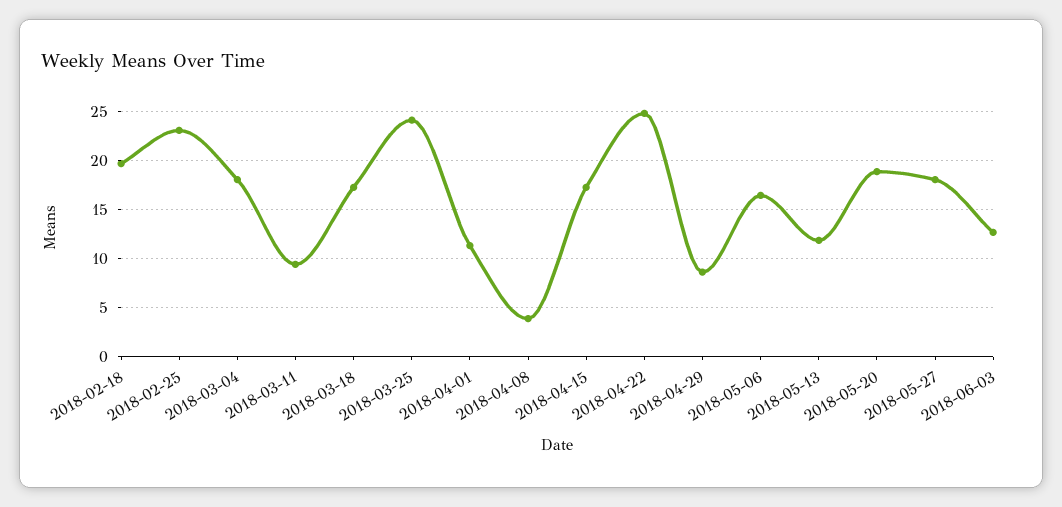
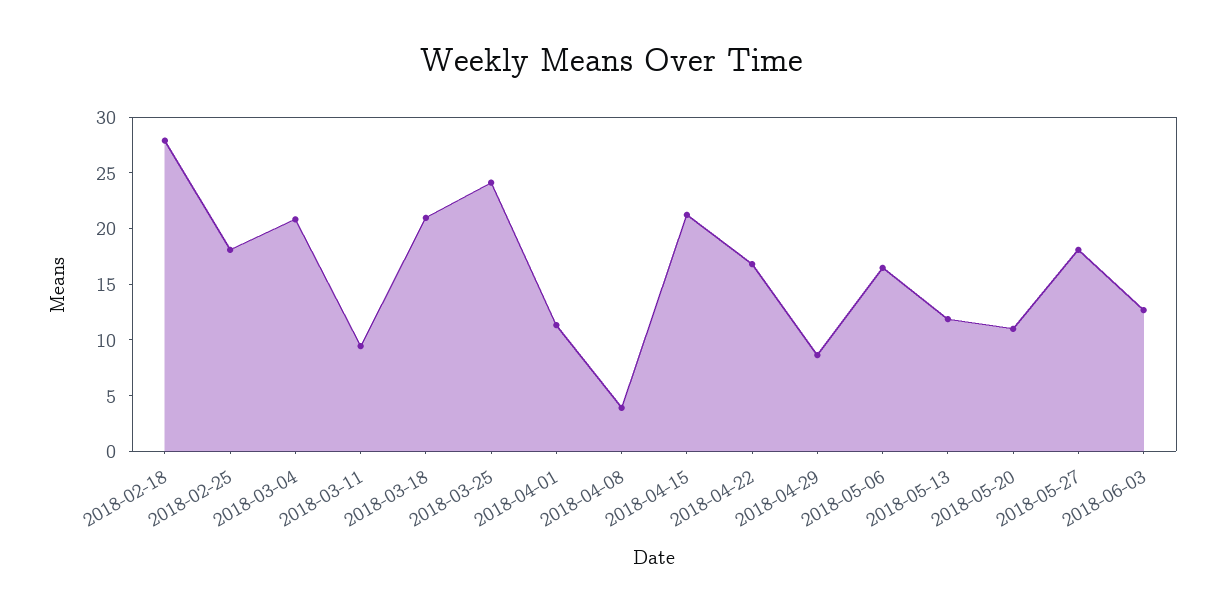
2018-02-18: 20 -> 28
2018-02-25: 23 -> 18
2018-03-04: 18 -> 21
2018-03-18: 17 -> 21
2018-04-15: 17 -> 21
2018-04-22: 25 -> 17
2018-05-20: 19 -> 11

